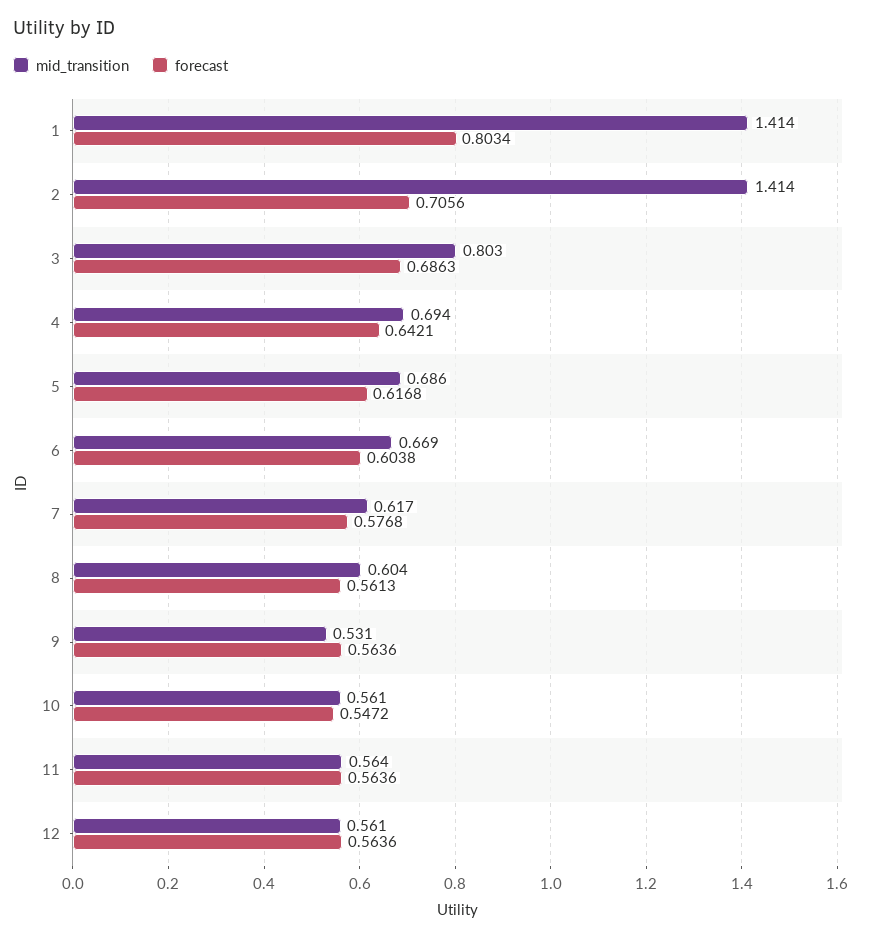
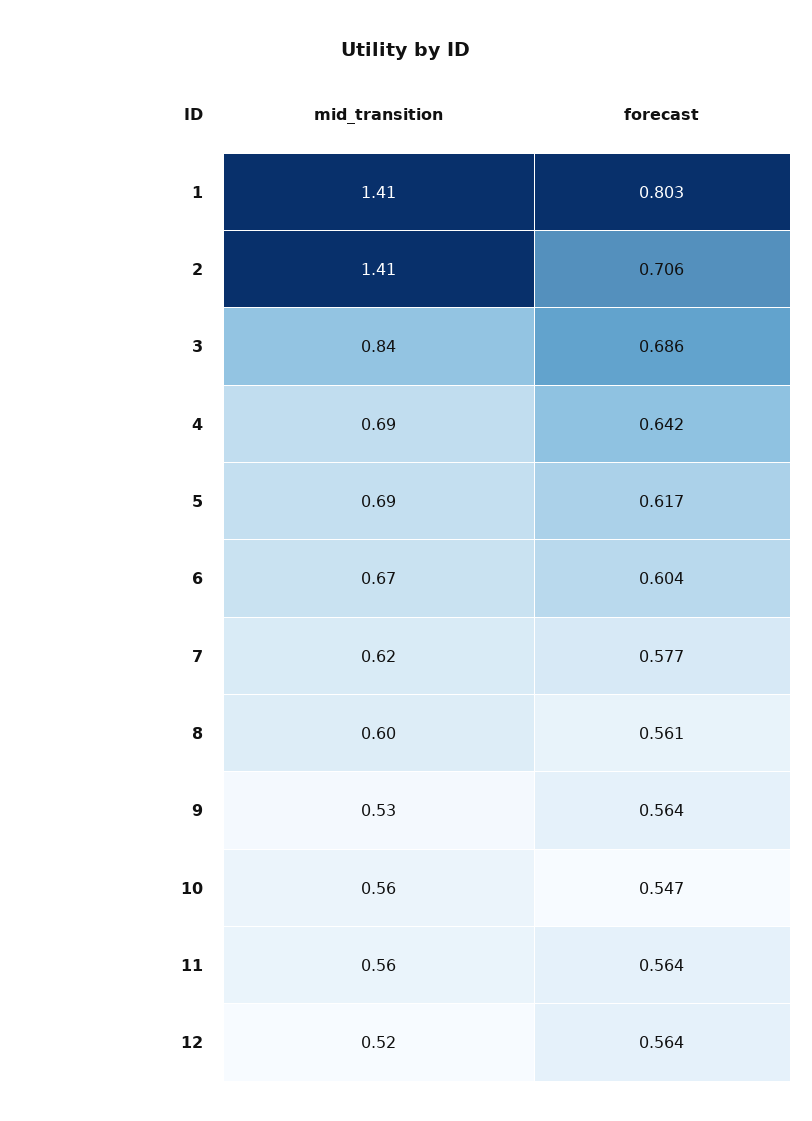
mid_transition, 3: 0.803 -> 0.84
mid_transition, 12: 0.561 -> 0.52

